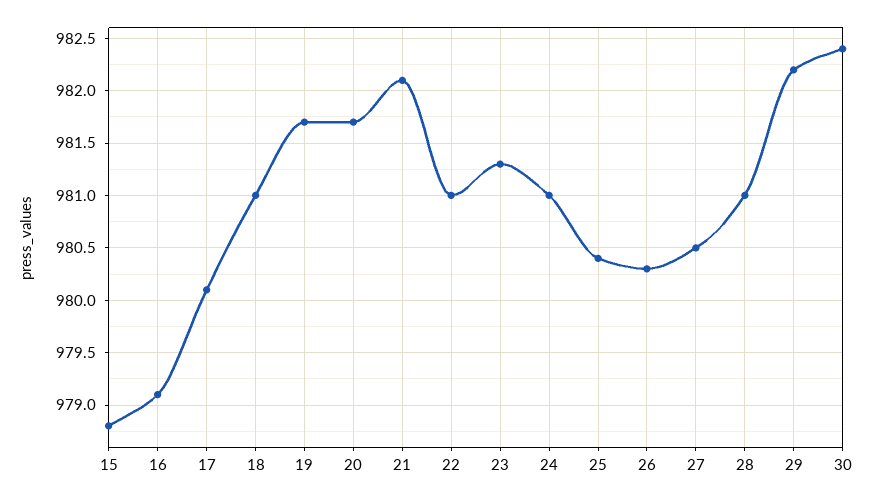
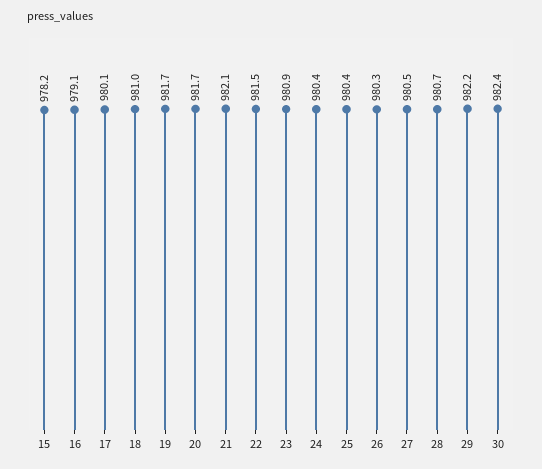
15: 978.8 -> 978.2
22: 981 -> 981.5
23: 981.3 -> 980.9
24: 981 -> 980.4
28: 981 -> 980.7

